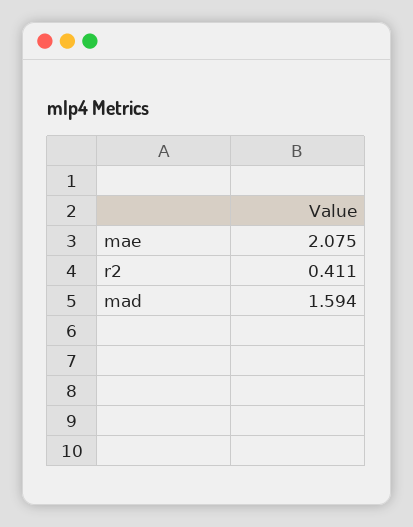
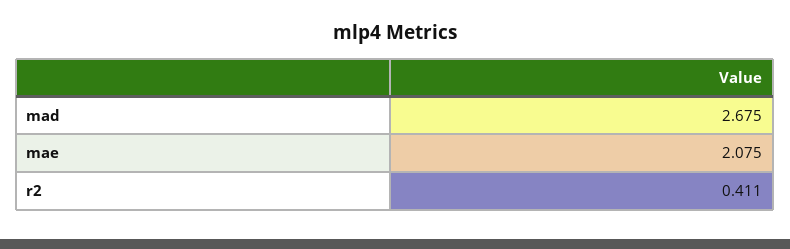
mad: 1.594 -> 2.675

